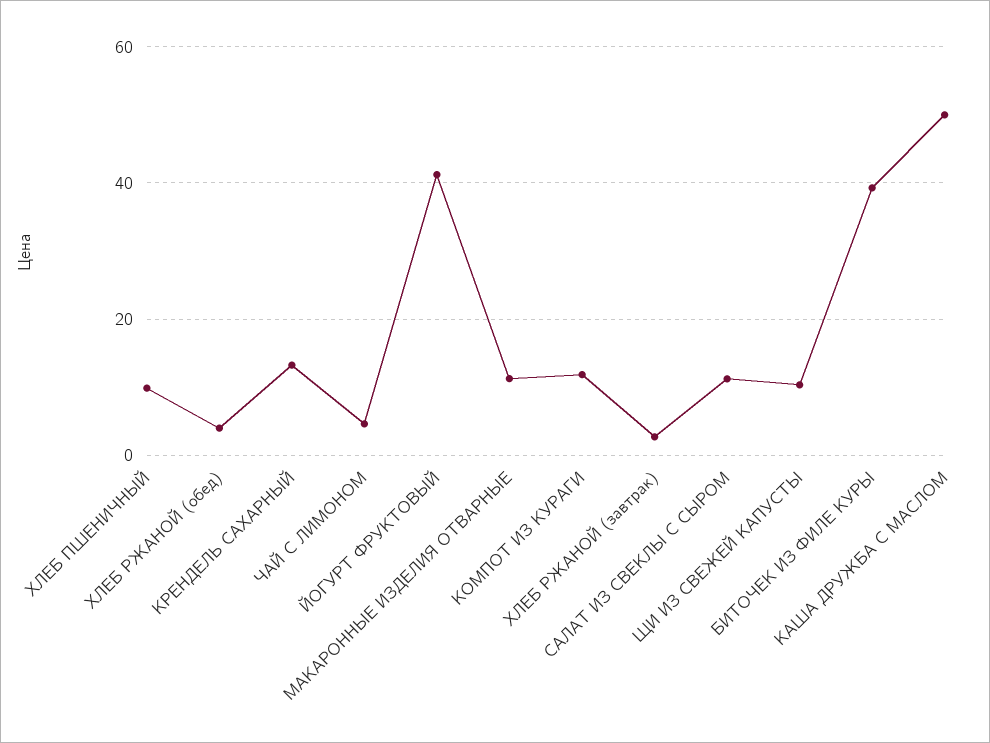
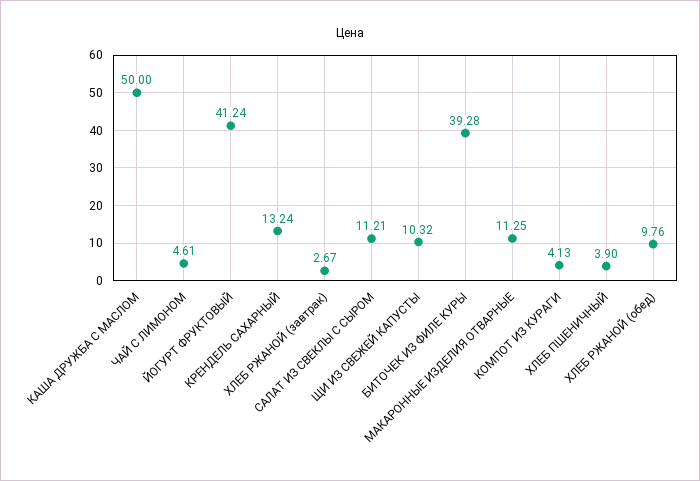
ХЛЕБ ПШЕНИЧНЫЙ: 10 -> 3.9
ХЛЕБ РЖАНОЙ (обед): 4 -> 9.76
КОМПОТ ИЗ КУРАГИ: 12 -> 4.13

